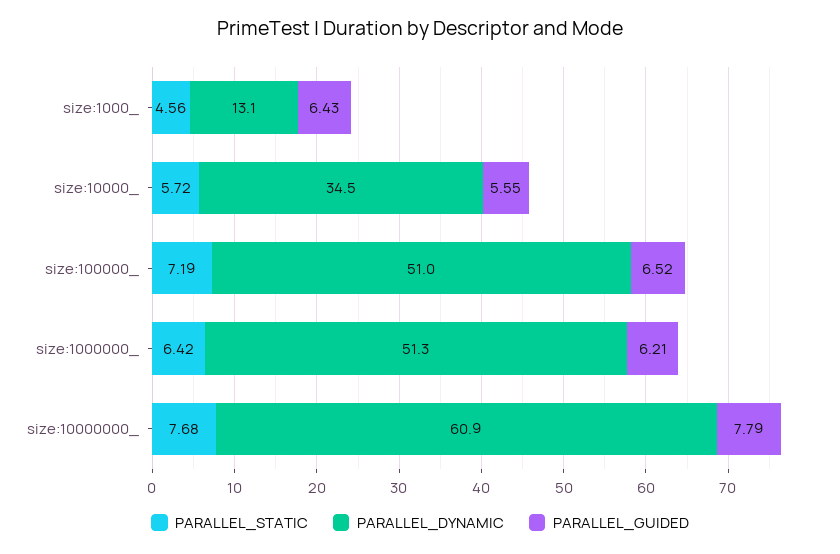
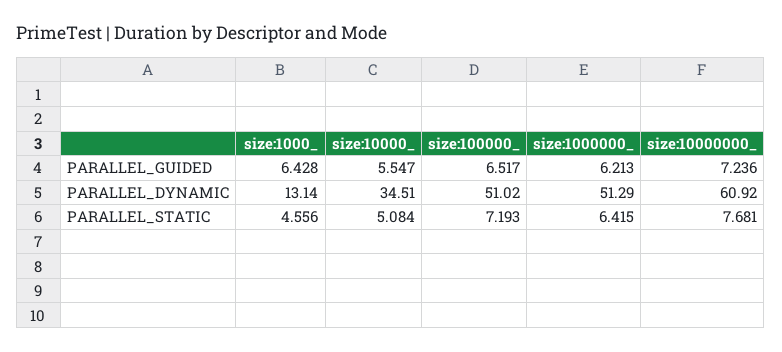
PARALLEL_STATIC, size:10000_: 5.72 -> 5.084
PARALLEL_GUIDED, size:10000000_: 7.79 -> 7.236

